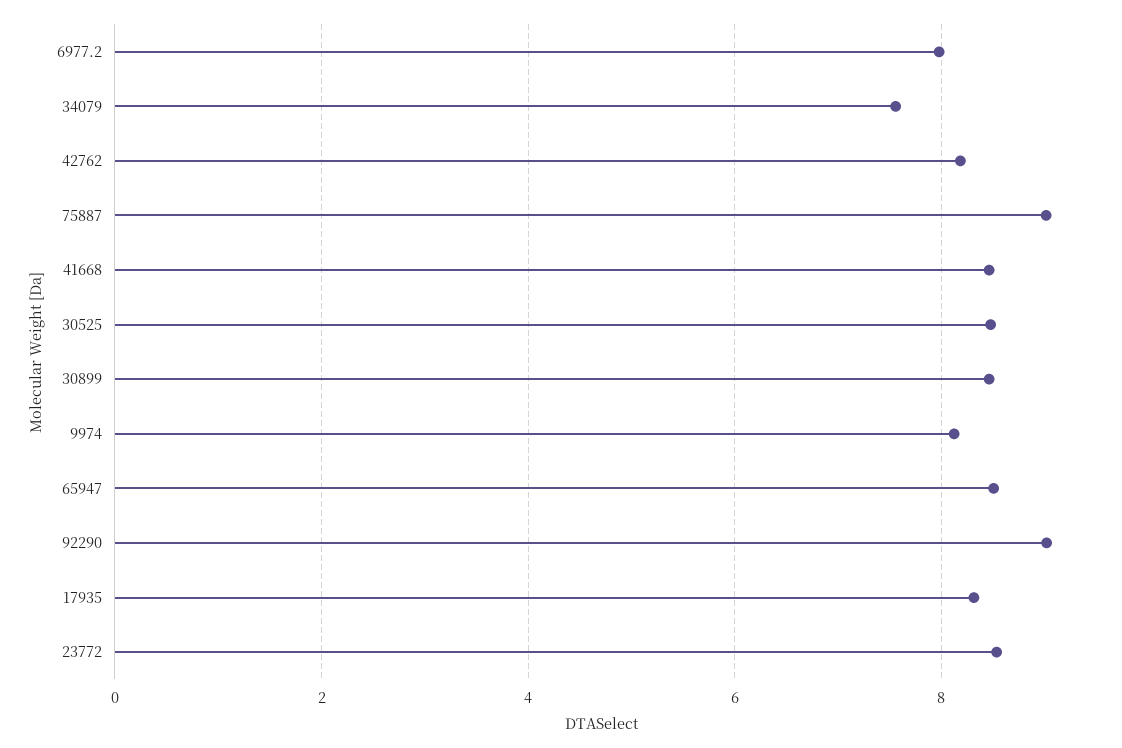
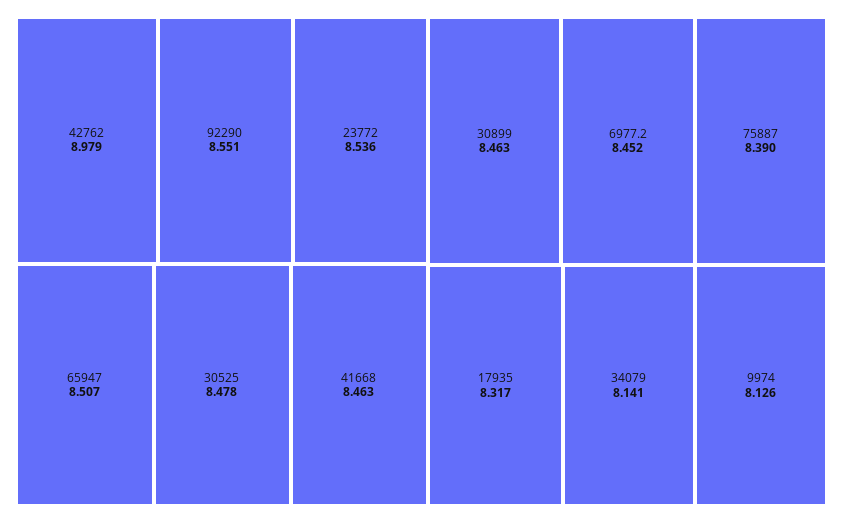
6977.2: 8 -> 8.452
34079: 7.6 -> 8.141
42762: 8.2 -> 8.979
75887: 9 -> 8.39
92290: 9 -> 8.551

